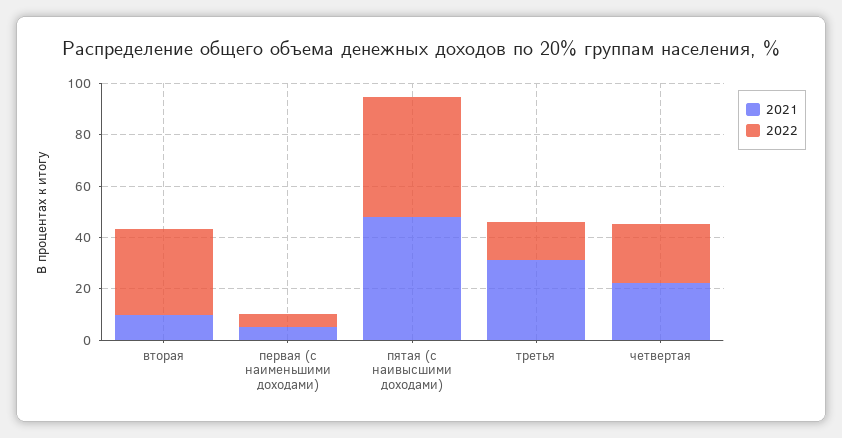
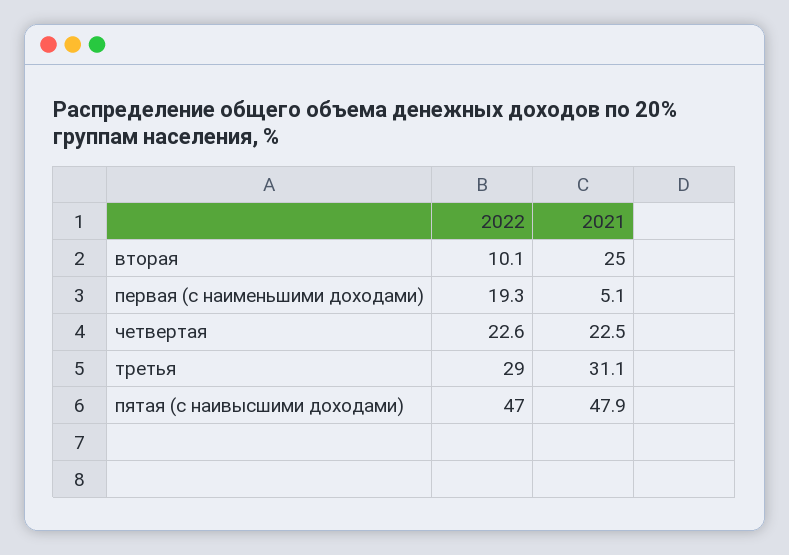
2021, вторая: 10 -> 25
2022, вторая: 35 -> 10.1
2022, первая (с наименьшими доходами): 5 -> 19.3
2022, третья: 15 -> 29

